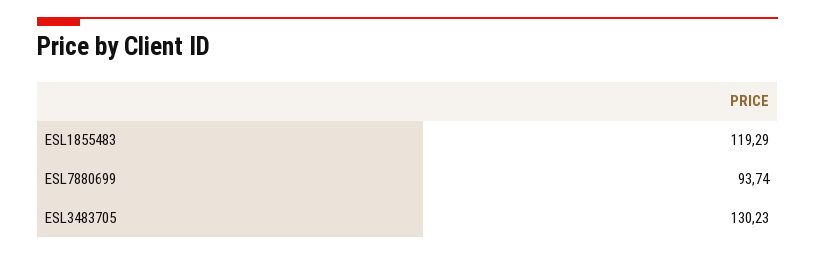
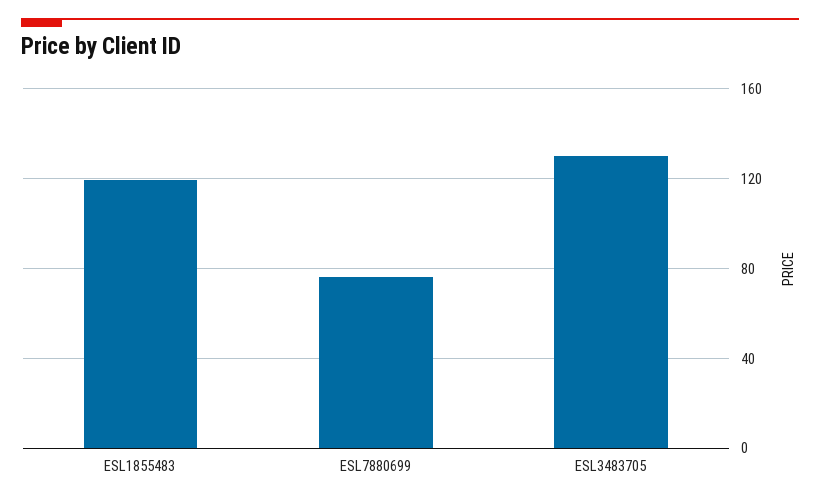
ESL7880699: 93.74 -> 75

